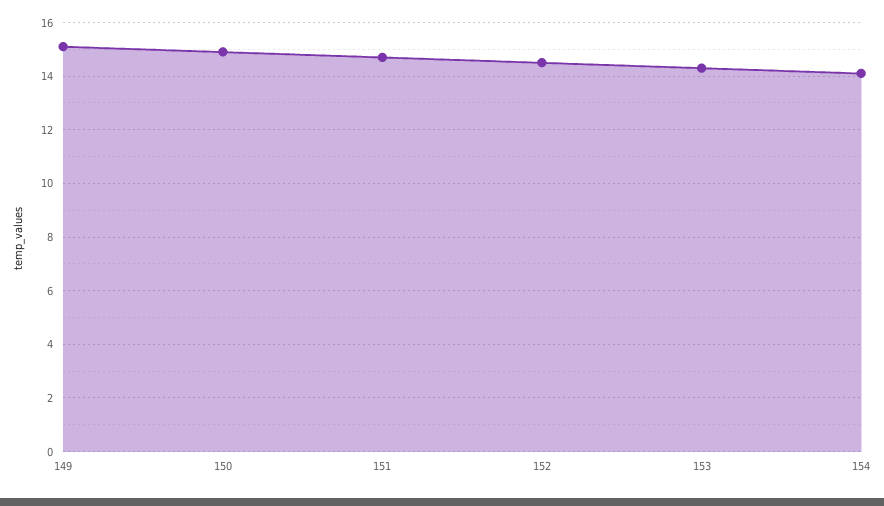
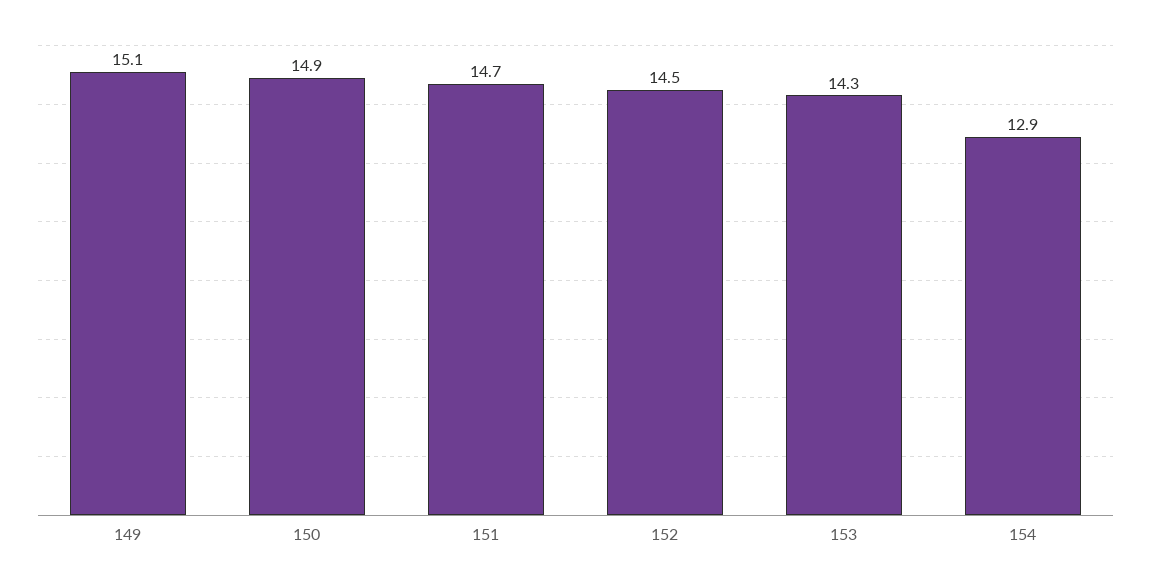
154: 14 -> 12.9

